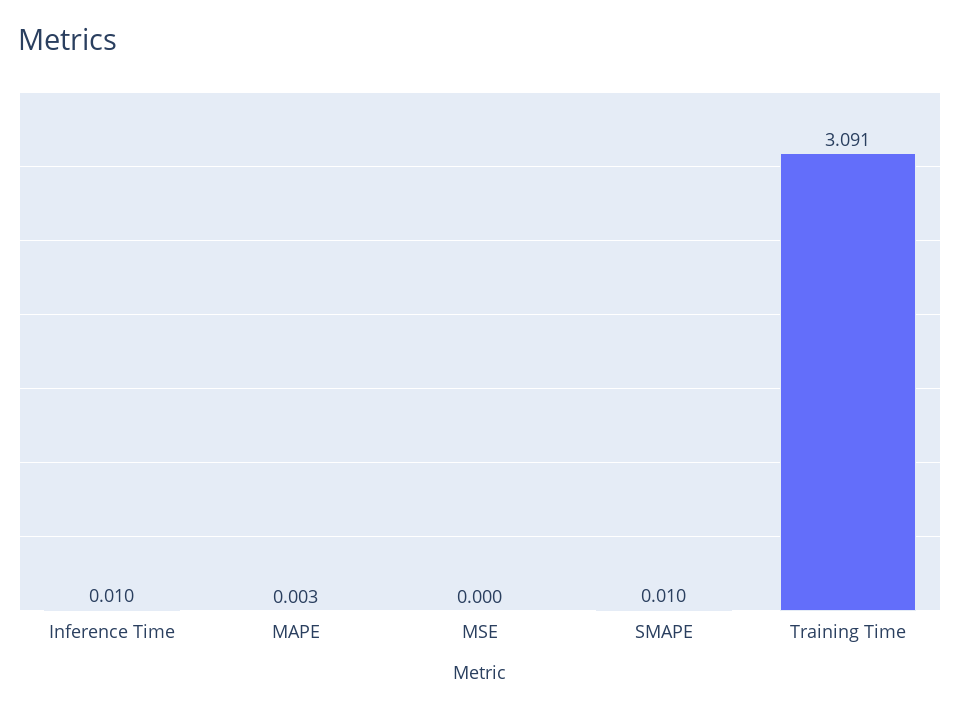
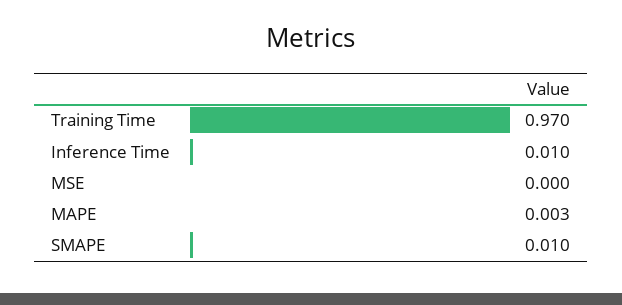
Training Time: 3.091 -> 0.97

